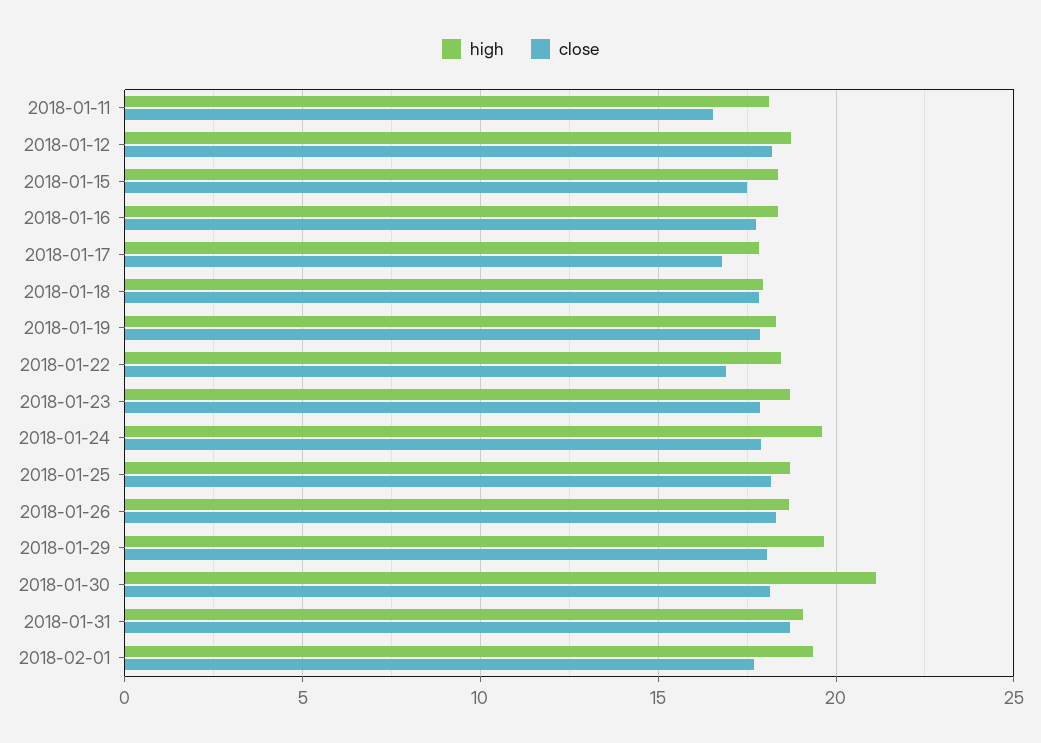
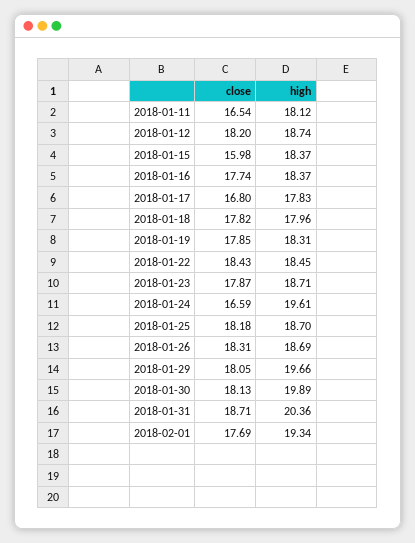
close, 2018-01-15: 17.5 -> 15.98
close, 2018-01-22: 17 -> 18.43
close, 2018-01-24: 18 -> 16.59
high, 2018-01-30: 21 -> 19.89
high, 2018-01-31: 19 -> 20.36

